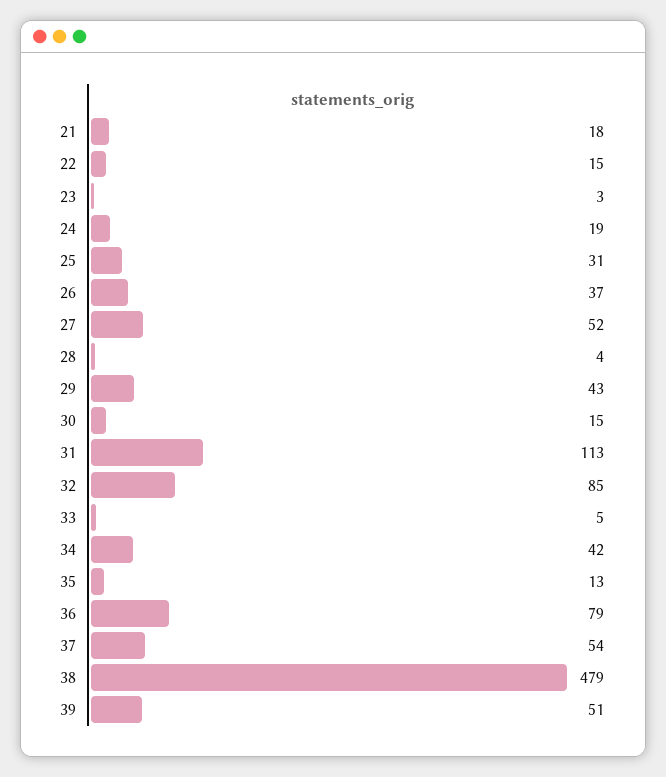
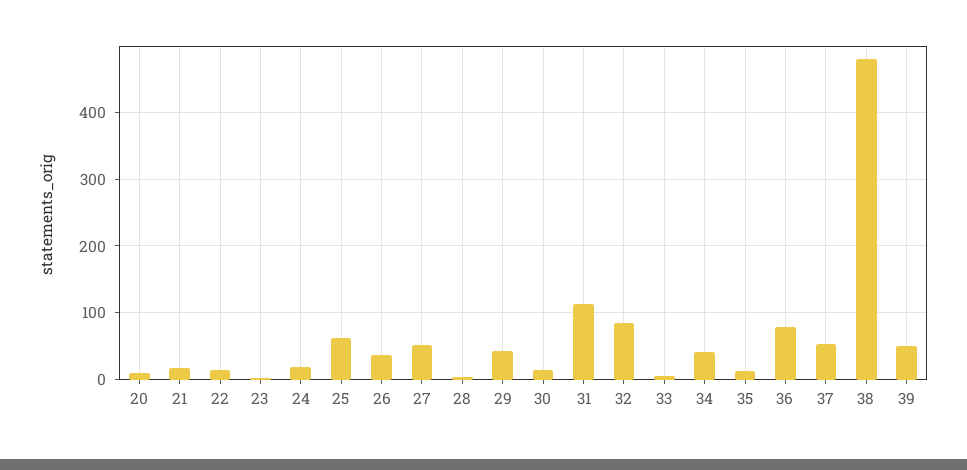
25: 31 -> 60
20: none -> 10

